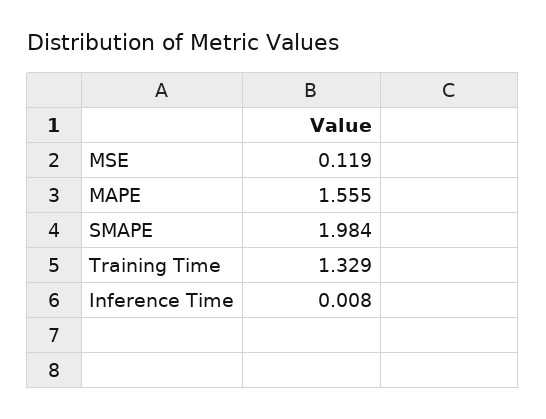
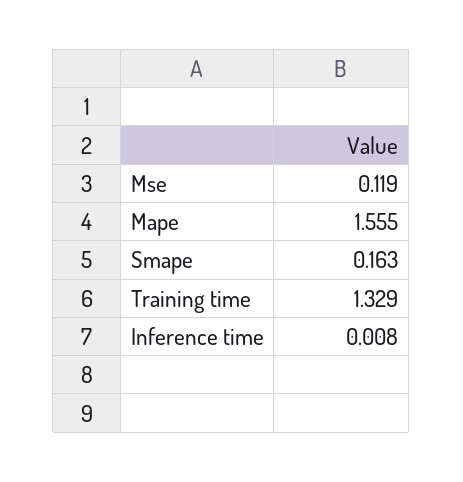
SMAPE: 1.984 -> 0.163

